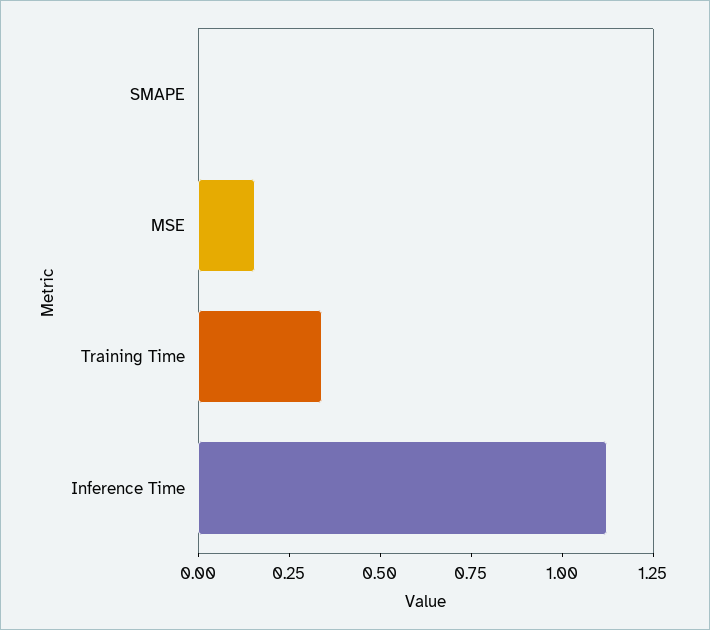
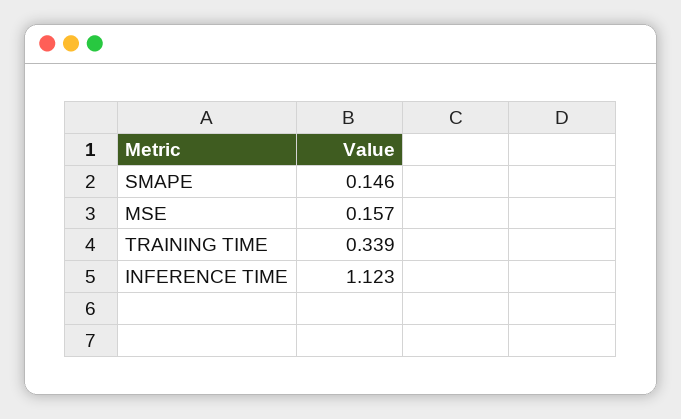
SMAPE: 0 -> 0.146

